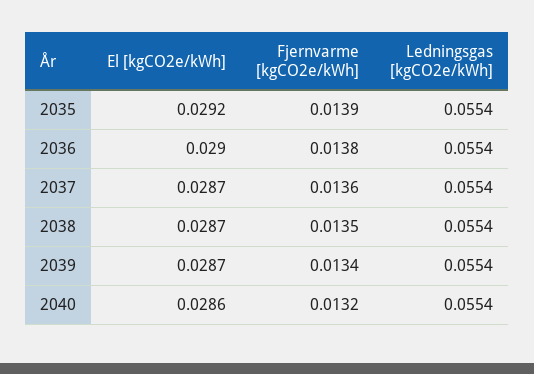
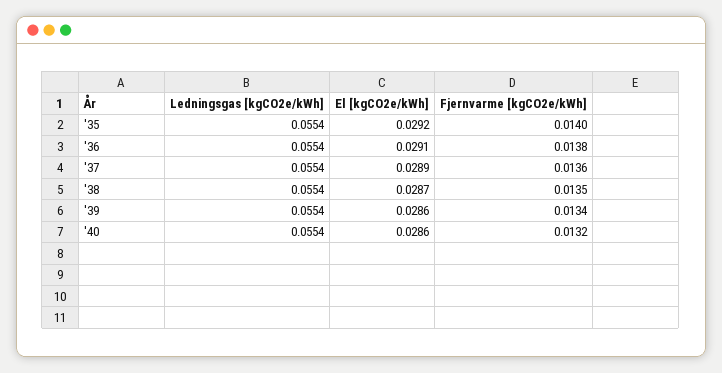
Fjernvarme [kgCO2e/kWh], 2035: 0.0139 -> 0.014
El [kgCO2e/kWh], 2036: 0.029 -> 0.0291
El [kgCO2e/kWh], 2037: 0.0287 -> 0.0289
El [kgCO2e/kWh], 2039: 0.0287 -> 0.0286

